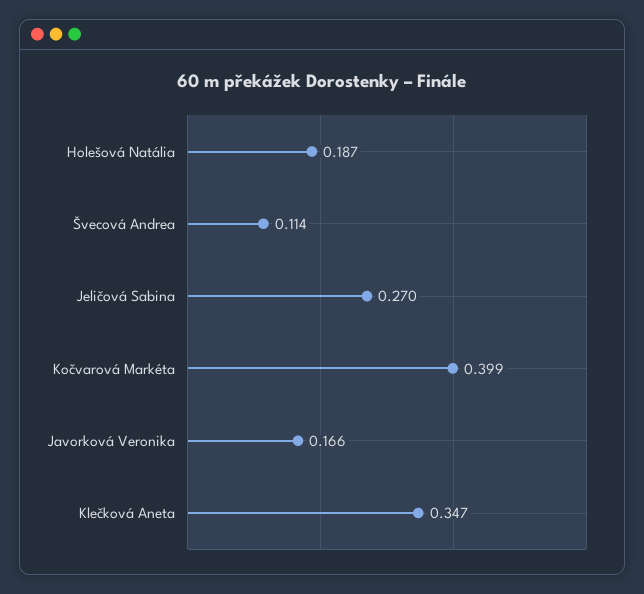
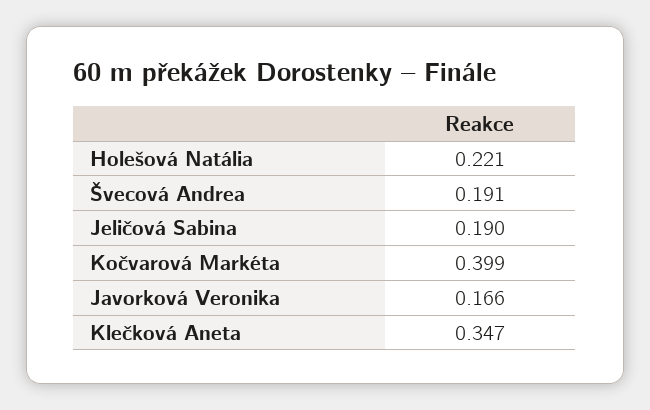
Holešová Natália: 0.187 -> 0.221
Švecová Andrea: 0.114 -> 0.191
Jeličová Sabina: 0.27 -> 0.19

